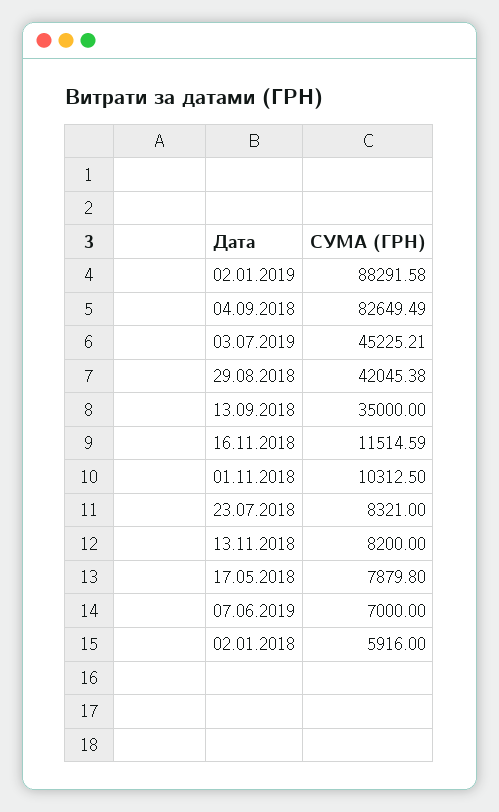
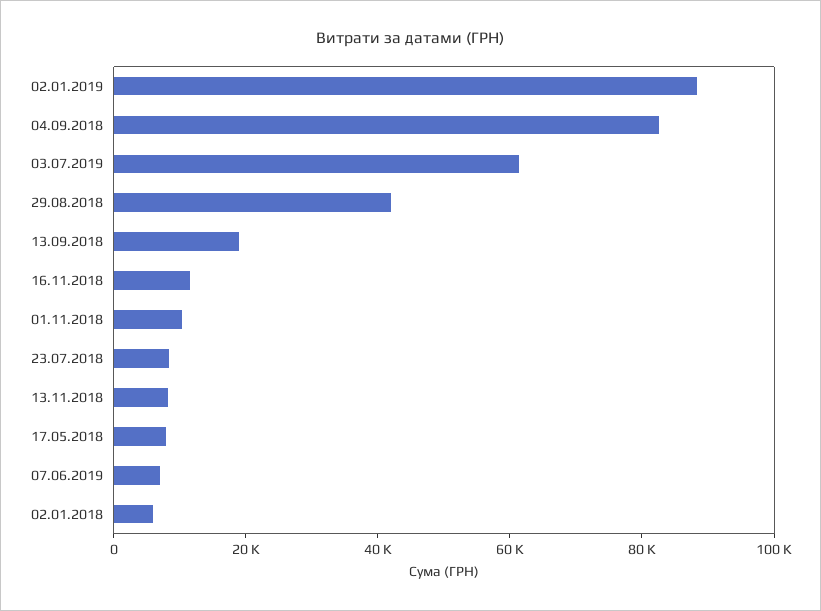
03.07.2019: 45225.21 -> 60000
13.09.2018: 35000 -> 20000

